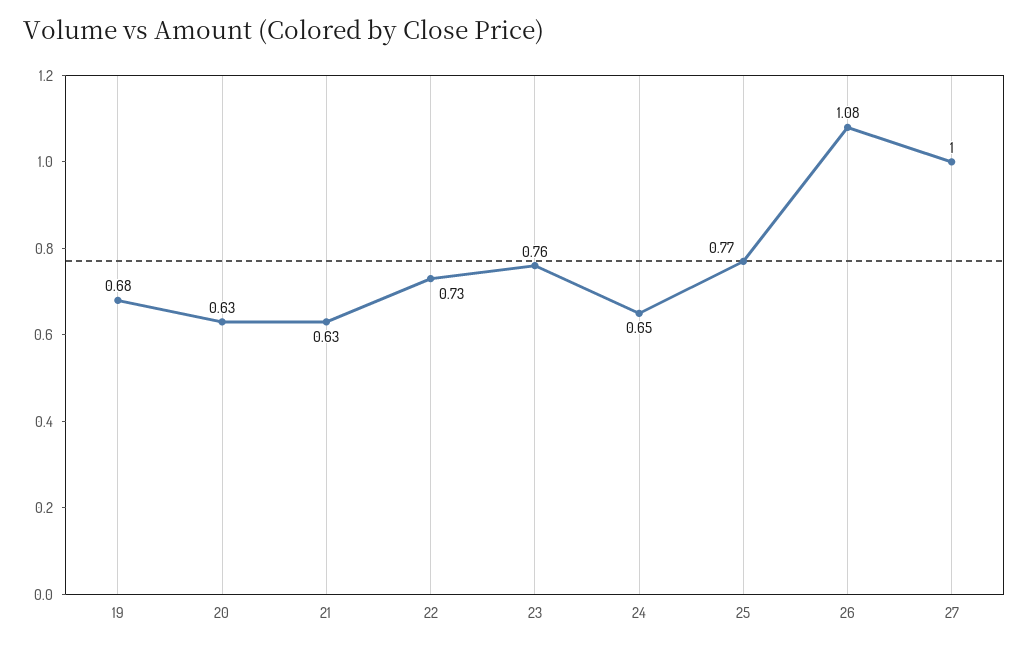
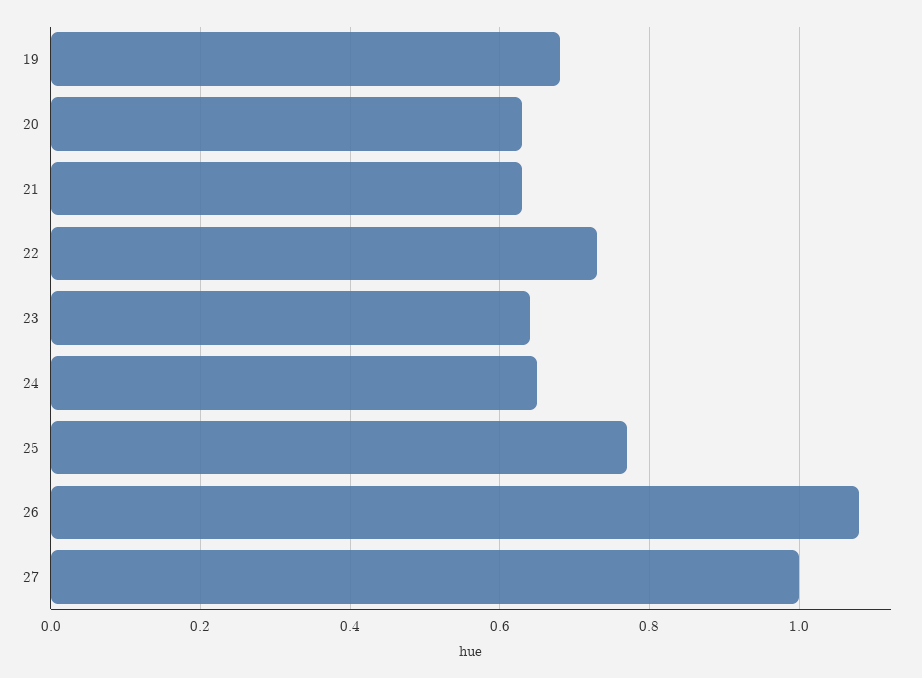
23: 0.76 -> 0.65

